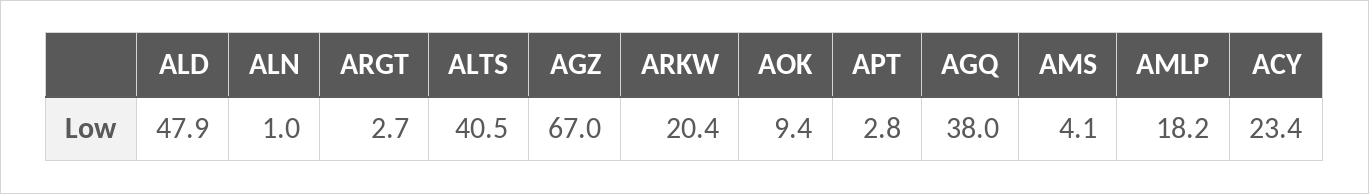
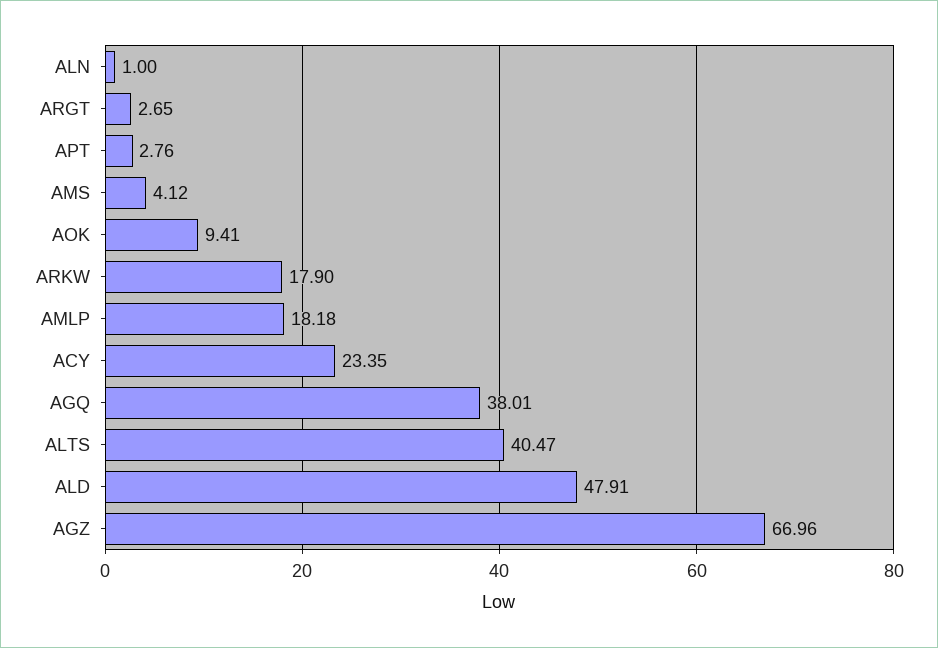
ARKW: 20.4 -> 17.9

